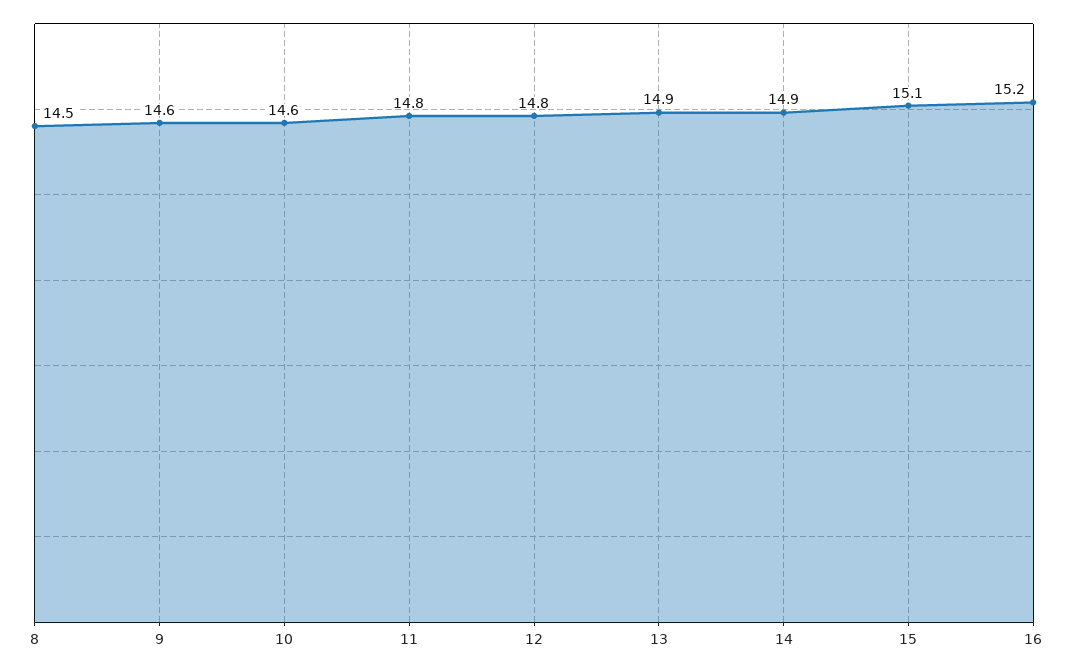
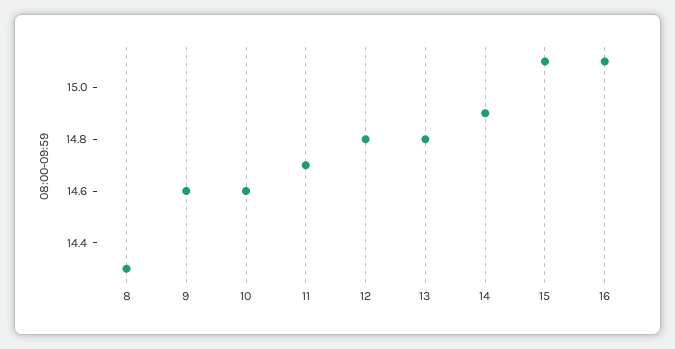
8: 14.5 -> 14.3
11: 14.8 -> 14.7
13: 14.9 -> 14.8
16: 15.2 -> 15.1

